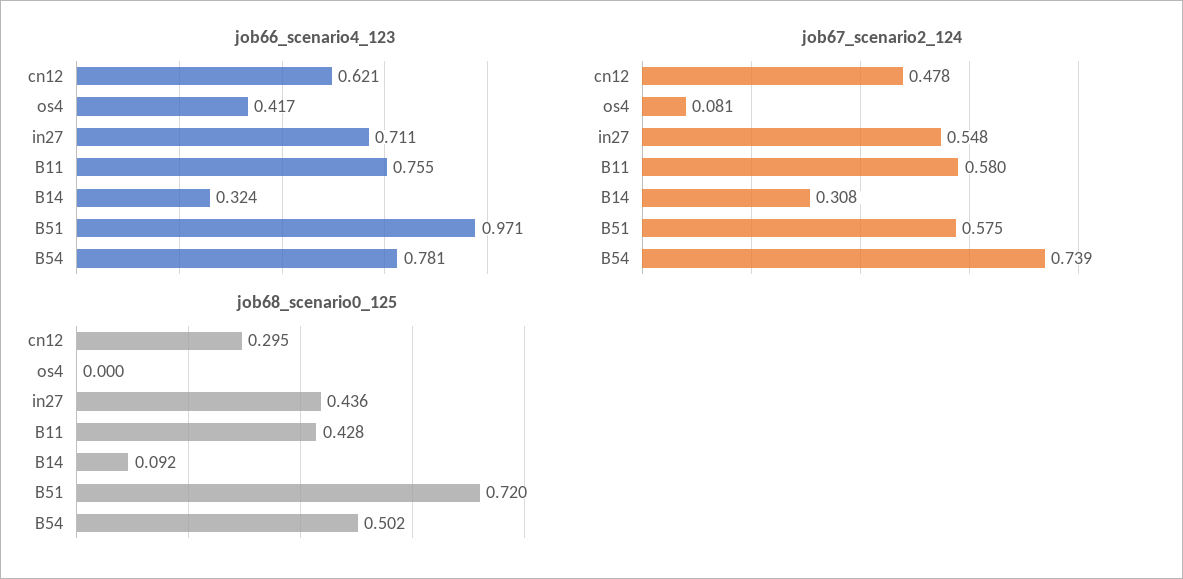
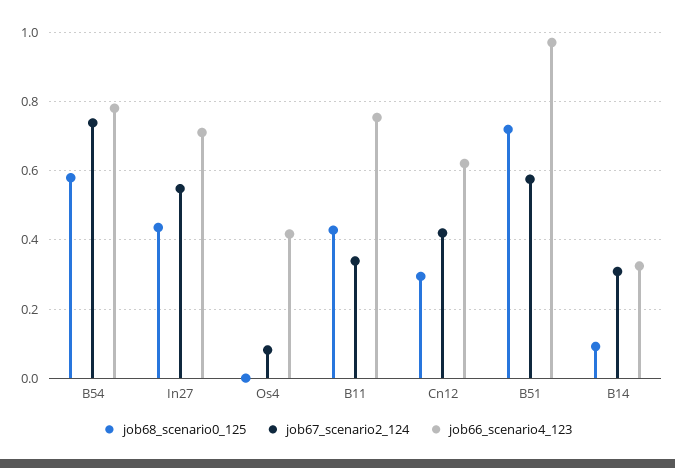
job67_scenario2_124, cn12: 0.478 -> 0.42
job67_scenario2_124, B11: 0.58 -> 0.34
job68_scenario0_125, B54: 0.502 -> 0.58

